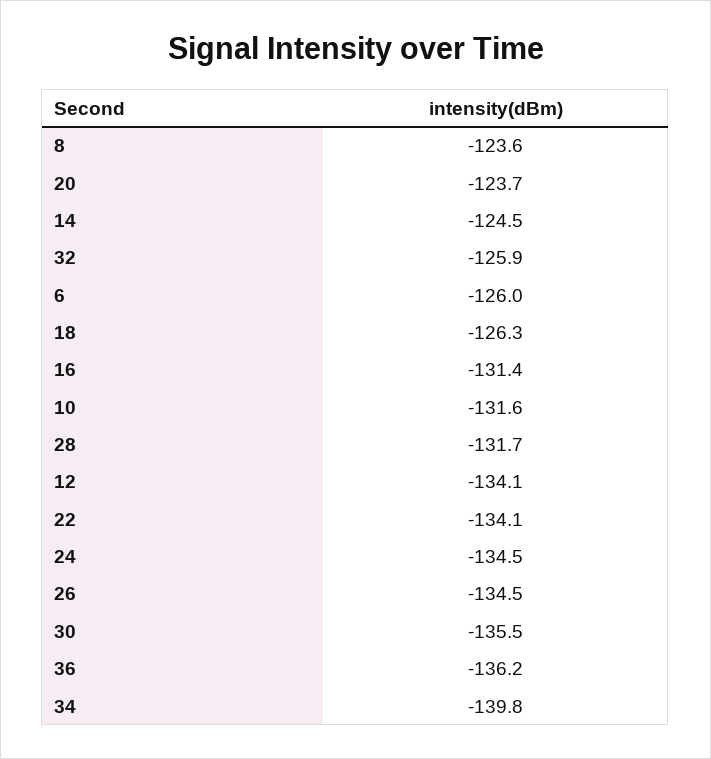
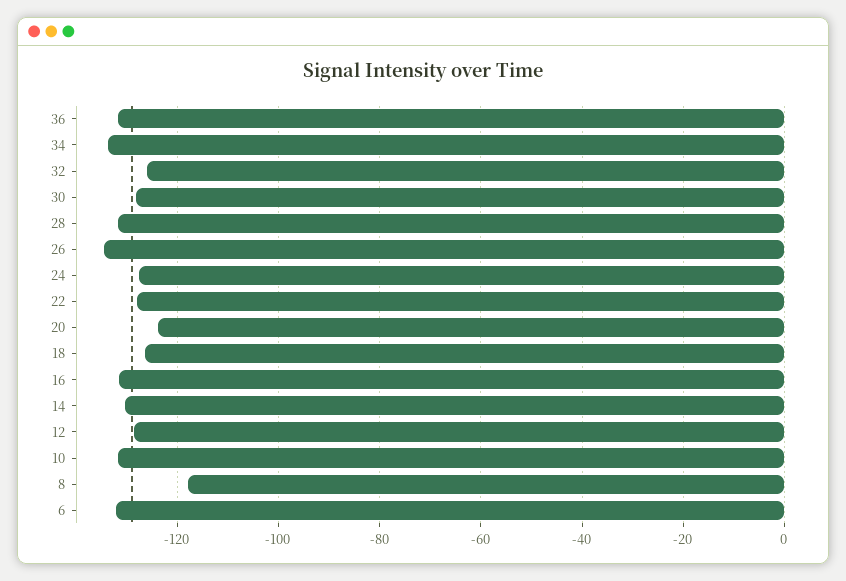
8: -123.6 -> -118
14: -124.5 -> -130
6: -126 -> -132
12: -134.1 -> -128
22: -134.1 -> -128
24: -134.5 -> -128
30: -135.5 -> -128
36: -136.2 -> -132
34: -139.8 -> -134

